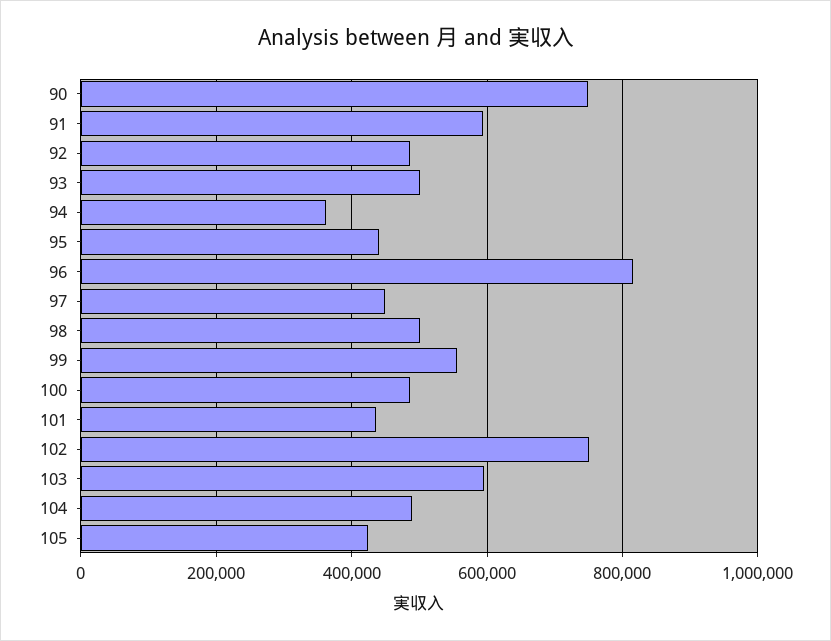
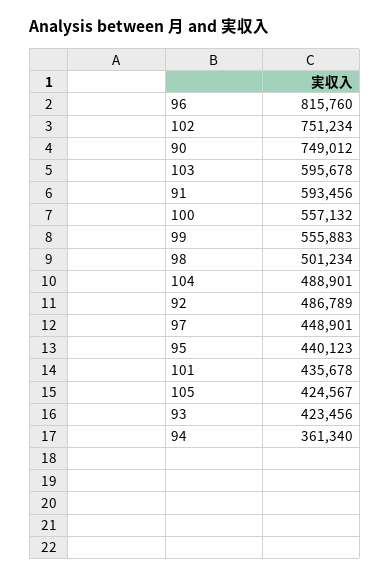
93: 500000 -> 423456
100: 480000 -> 557132

